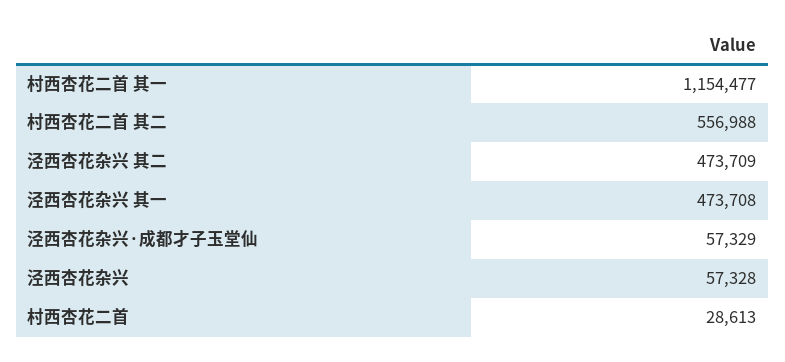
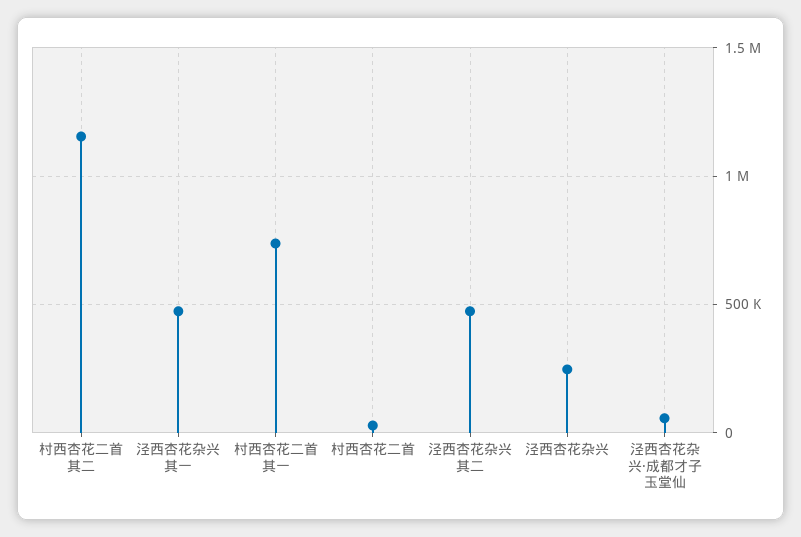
村西杏花二首 其一: 1154477 -> 750000
村西杏花二首 其二: 556988 -> 1150000
泾西杏花杂兴: 57328 -> 250000

